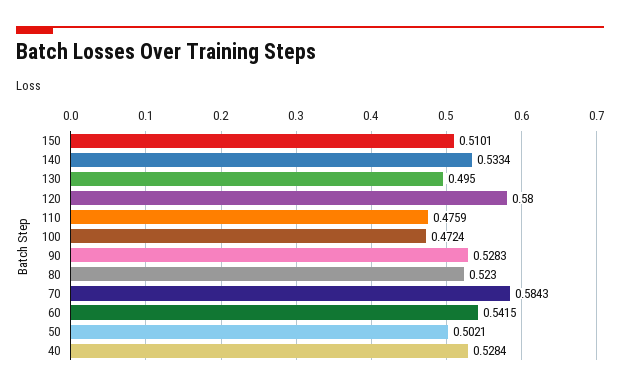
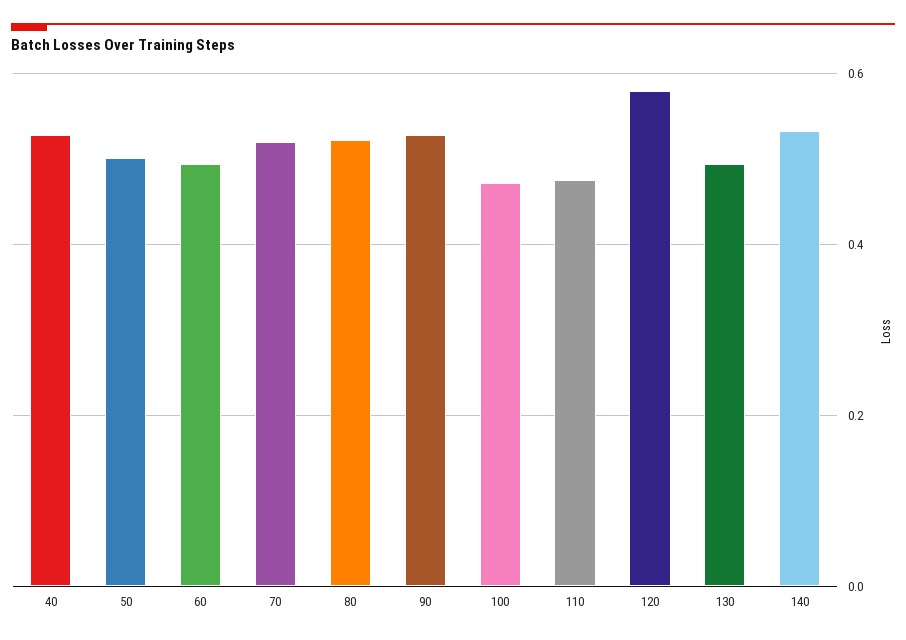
150: 0.5101 -> none
70: 0.5843 -> 0.52
60: 0.5415 -> 0.5

